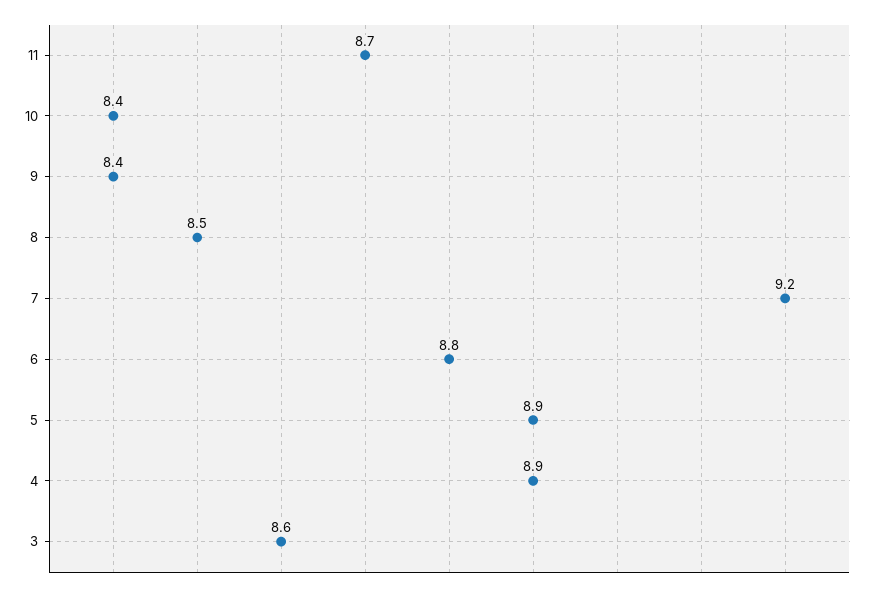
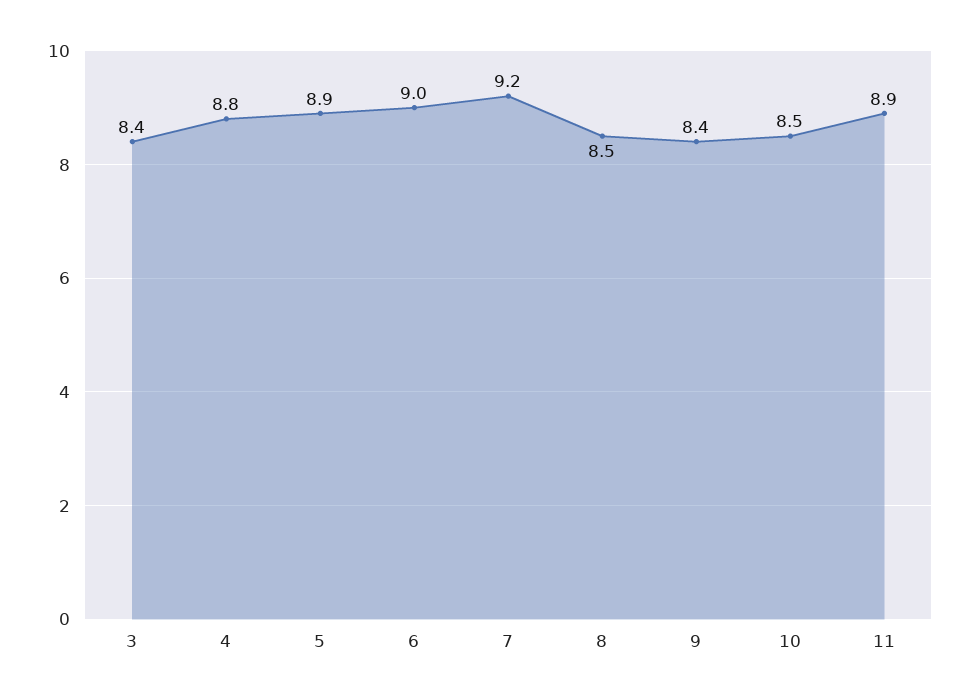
11: 8.7 -> 8.9
10: 8.4 -> 8.5
6: 8.8 -> 9
4: 8.9 -> 8.8
3: 8.6 -> 8.4

